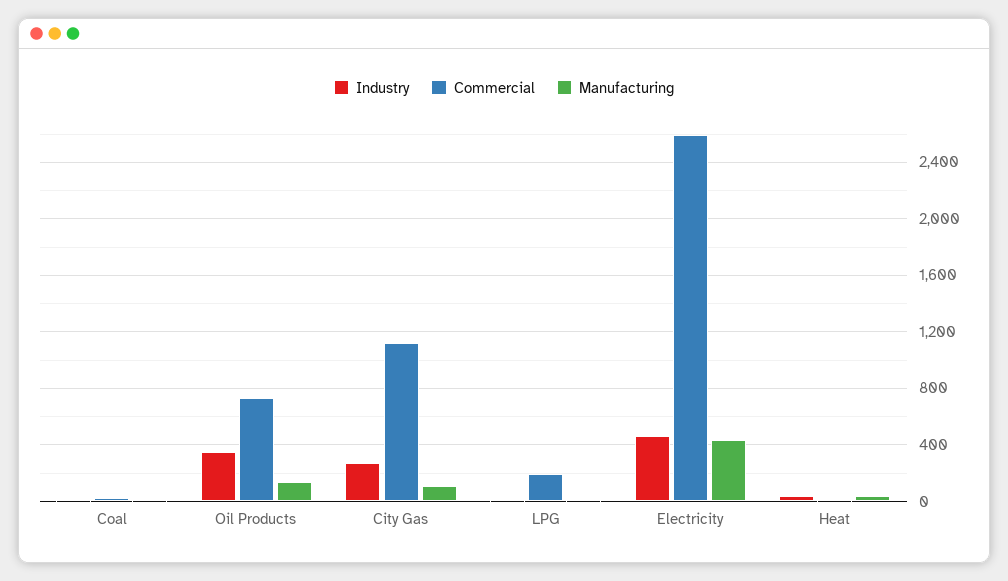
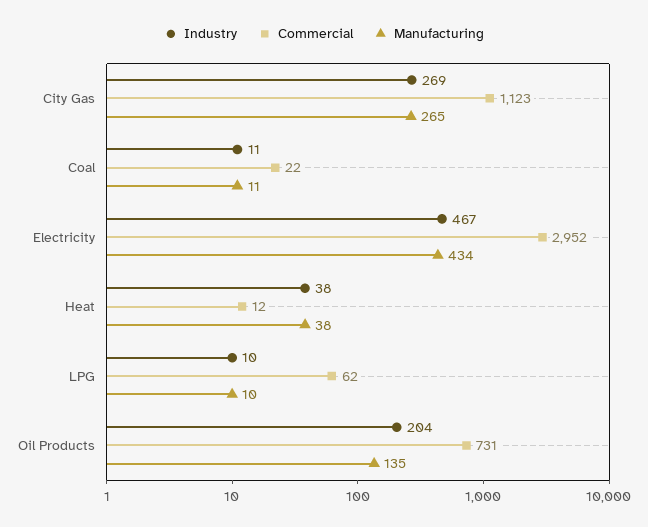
Industry, Oil Products: 350 -> 204
Manufacturing, City Gas: 100 -> 265
Commercial, LPG: 200 -> 62
Commercial, Electricity: 2600 -> 2952

